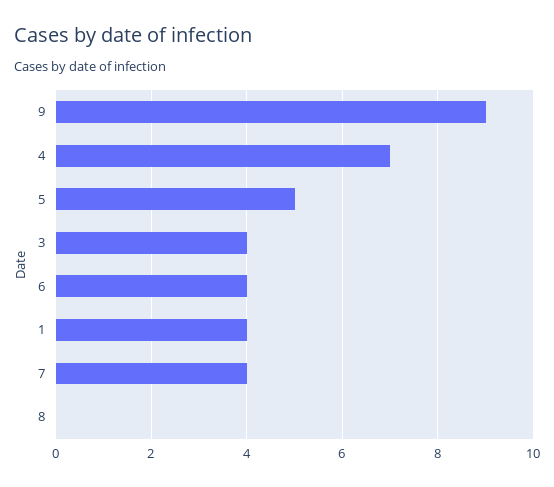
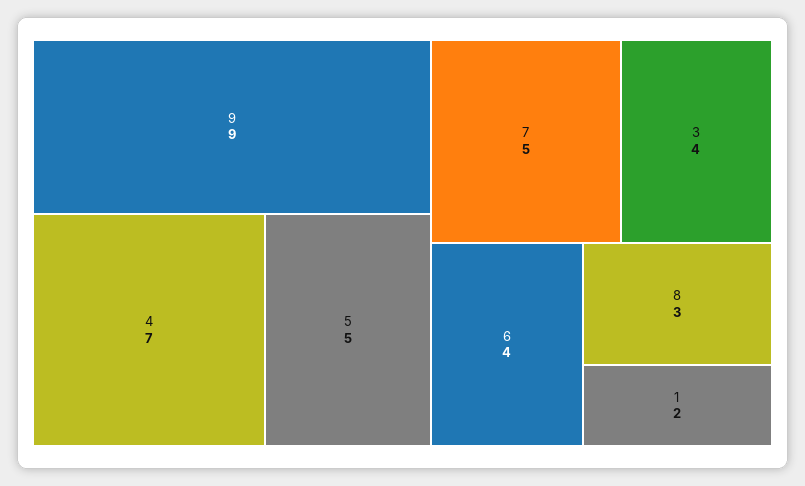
1: 4 -> 2
7: 4 -> 5
8: 0 -> 3

